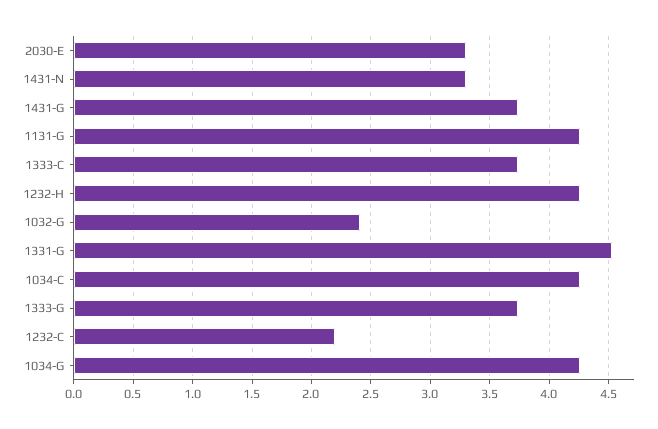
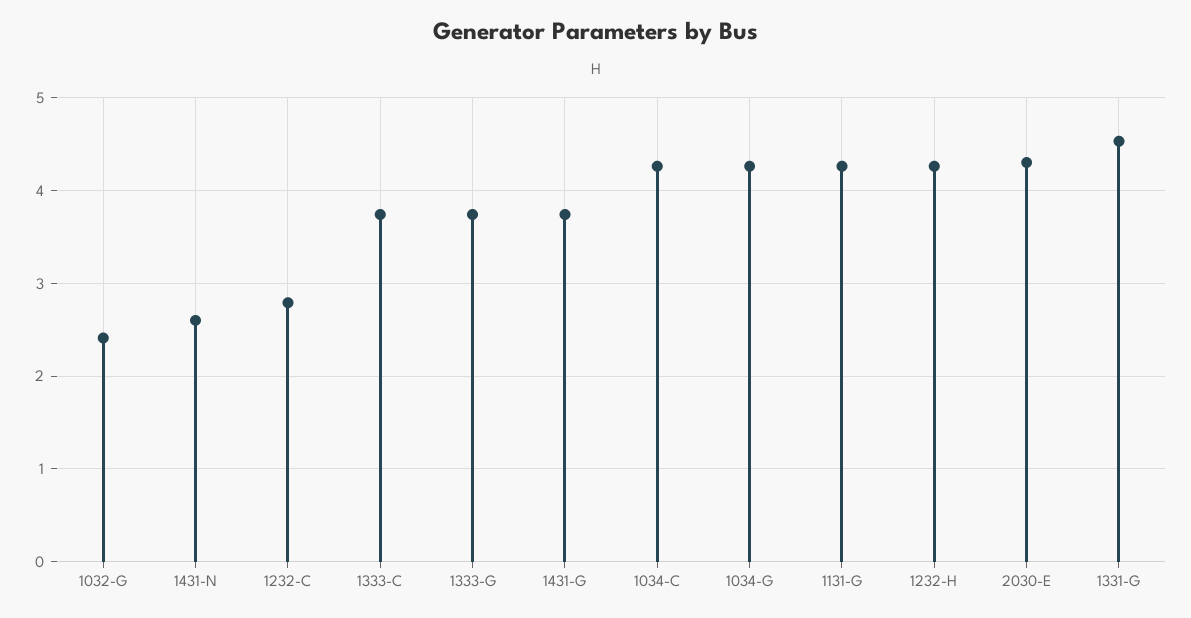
2030-E: 3.3 -> 4.3
1431-N: 3.3 -> 2.6
1232-C: 2.2 -> 2.8

